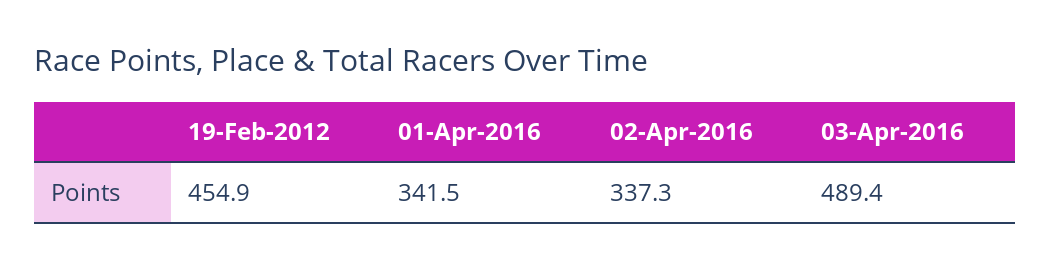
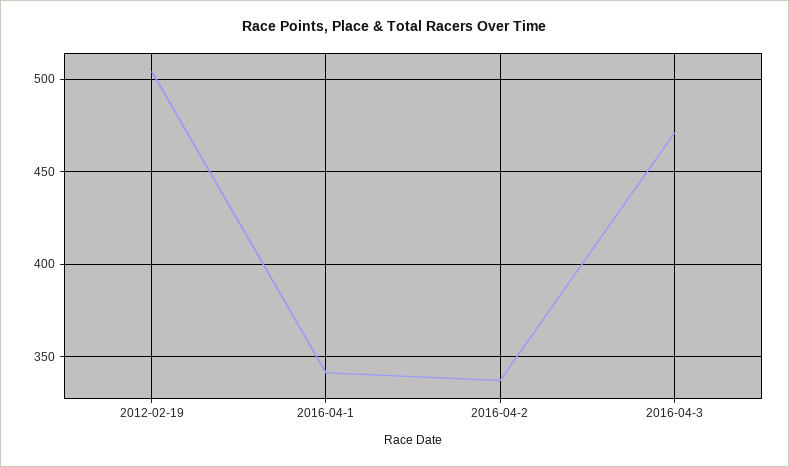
19-Feb-2012: 454.9 -> 505
03-Apr-2016: 489.4 -> 470

